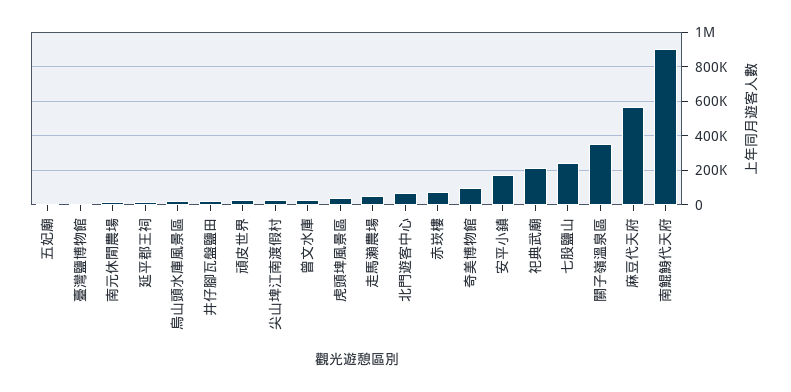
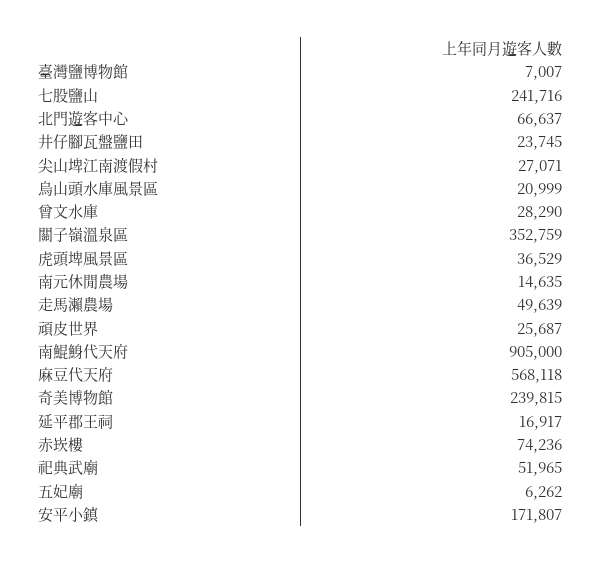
奇美博物館: 100000 -> 239815
祀典武廟: 200000 -> 51965

